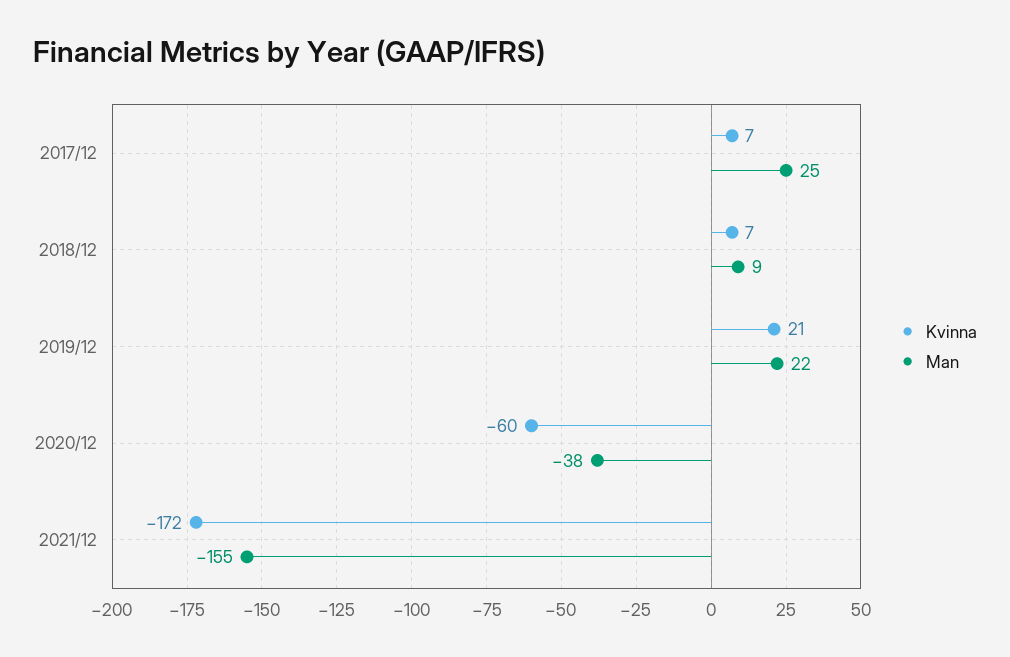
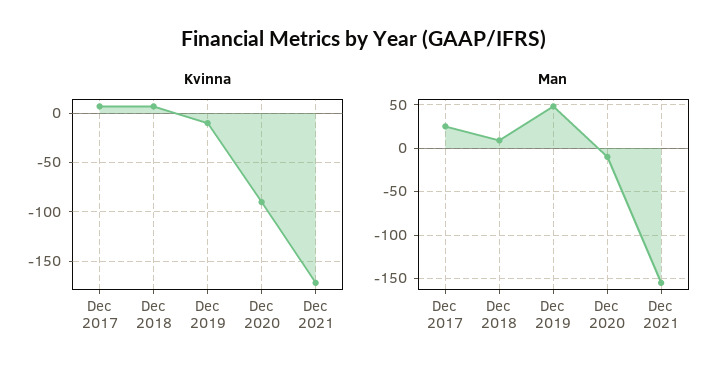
Kvinna, 2019/12: 21 -> -10
Man, 2019/12: 22 -> 50
Kvinna, 2020/12: -60 -> -90
Man, 2020/12: -38 -> -10

